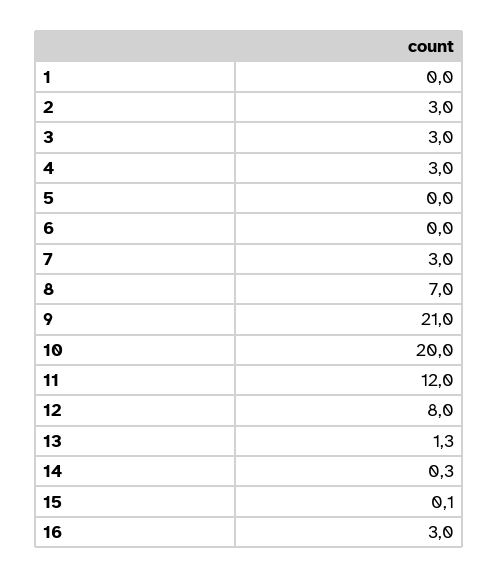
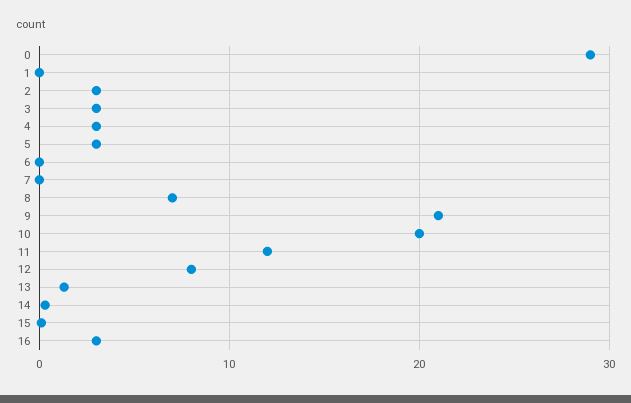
5: 0 -> 3
7: 3 -> 0
0: none -> 29

